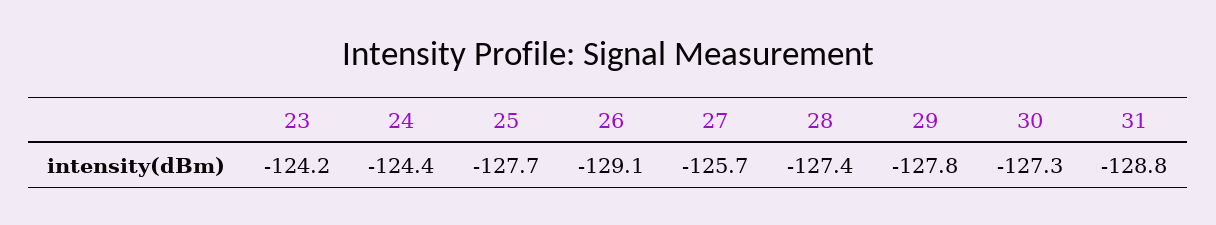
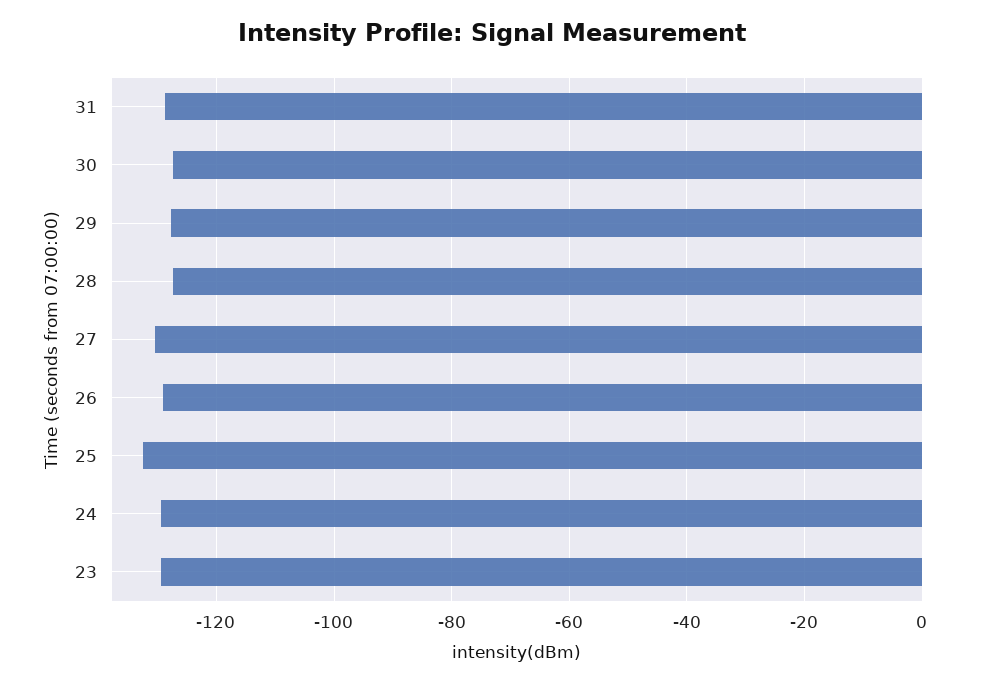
23: -124.2 -> -130
24: -124.4 -> -130
25: -127.7 -> -132
27: -125.7 -> -130

